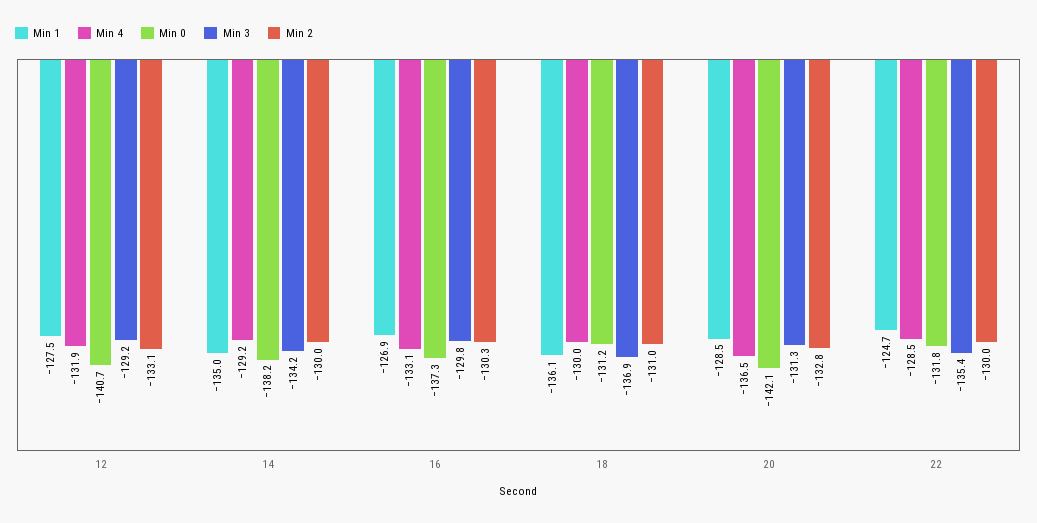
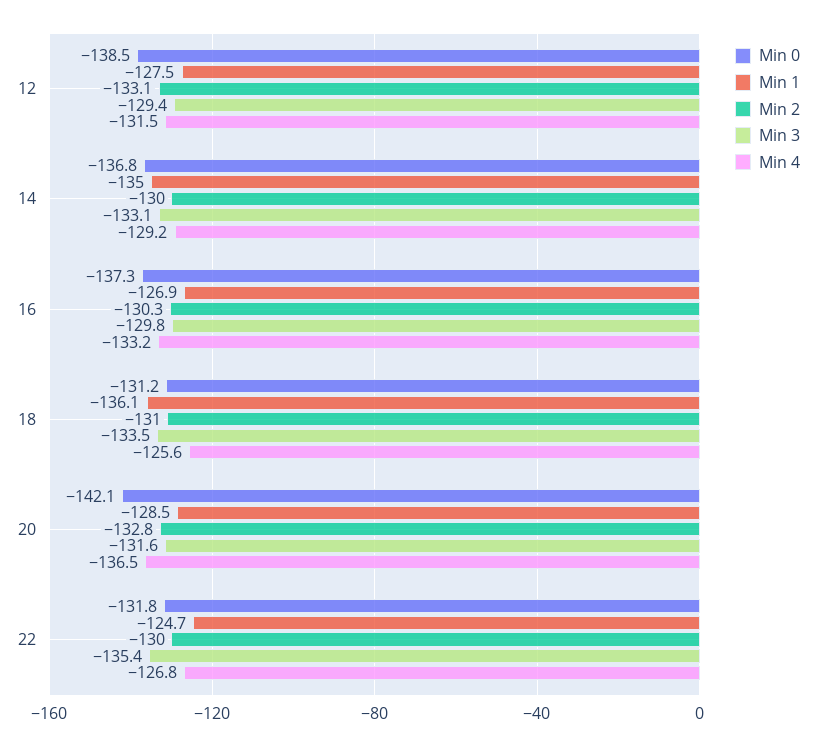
Min 4, 12: -131.9 -> -131.5
Min 0, 12: -140.7 -> -138.5
Min 3, 12: -129.2 -> -129.4
Min 0, 14: -138.2 -> -136.8
Min 3, 14: -134.2 -> -133.1
Min 4, 16: -133.1 -> -133.2
Min 4, 18: -130 -> -125.6
Min 3, 18: -136.9 -> -133.5
Min 3, 20: -131.3 -> -131.6
Min 4, 22: -128.5 -> -126.8

